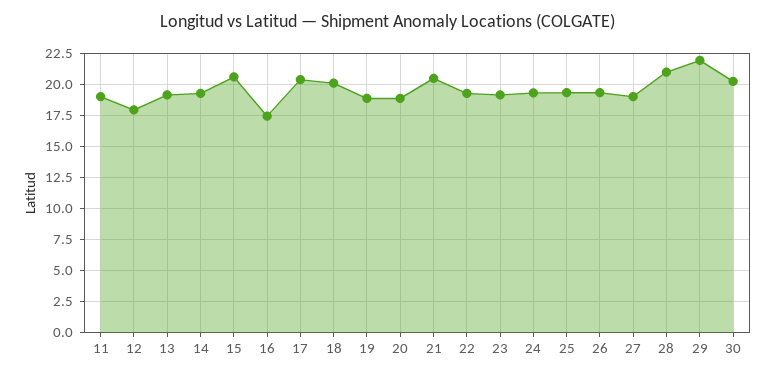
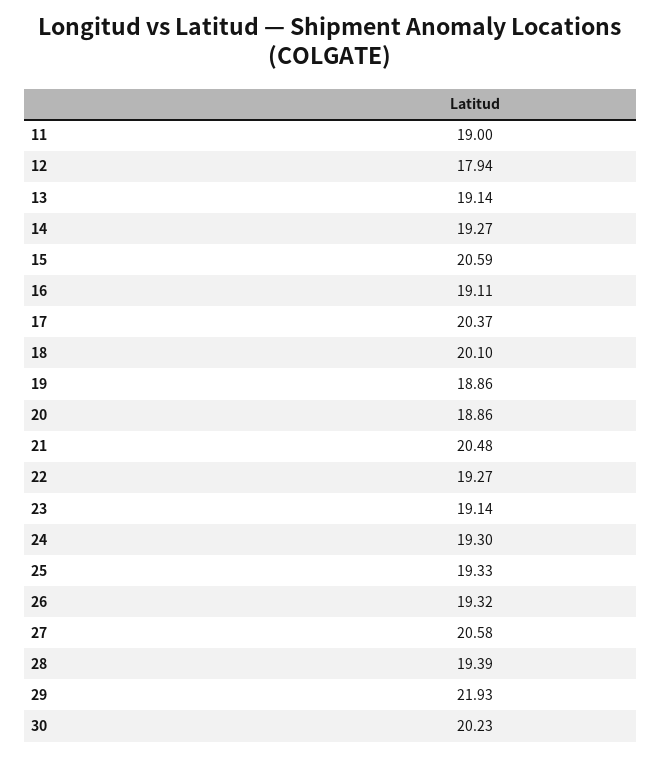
16: 17.5 -> 19.11
27: 19 -> 20.58
28: 21 -> 19.39

